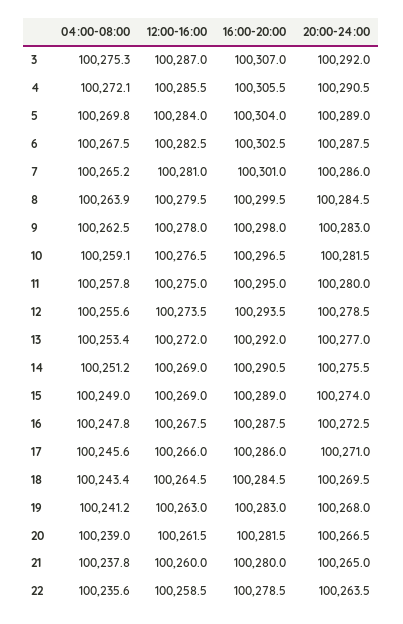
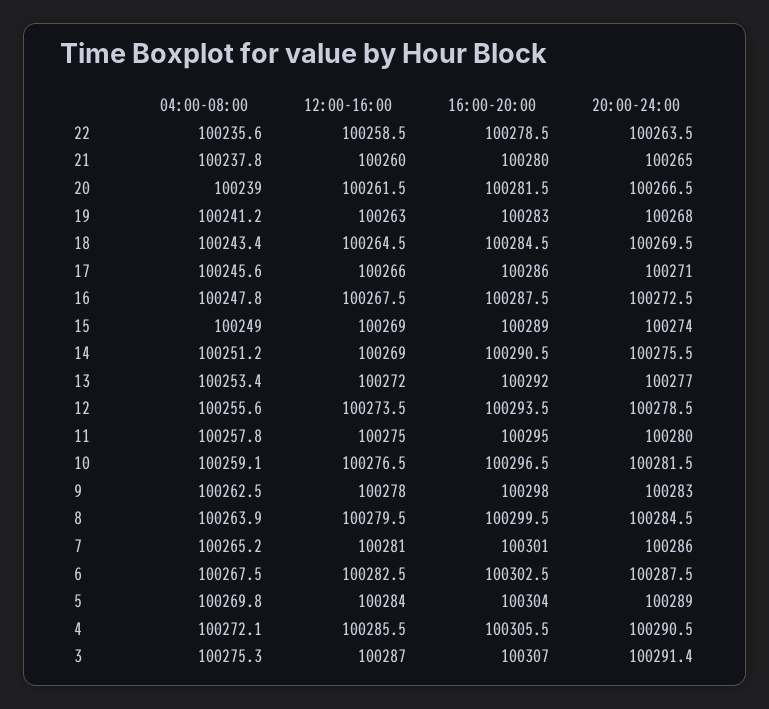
20:00-24:00, 3: 100292 -> 100291.4

